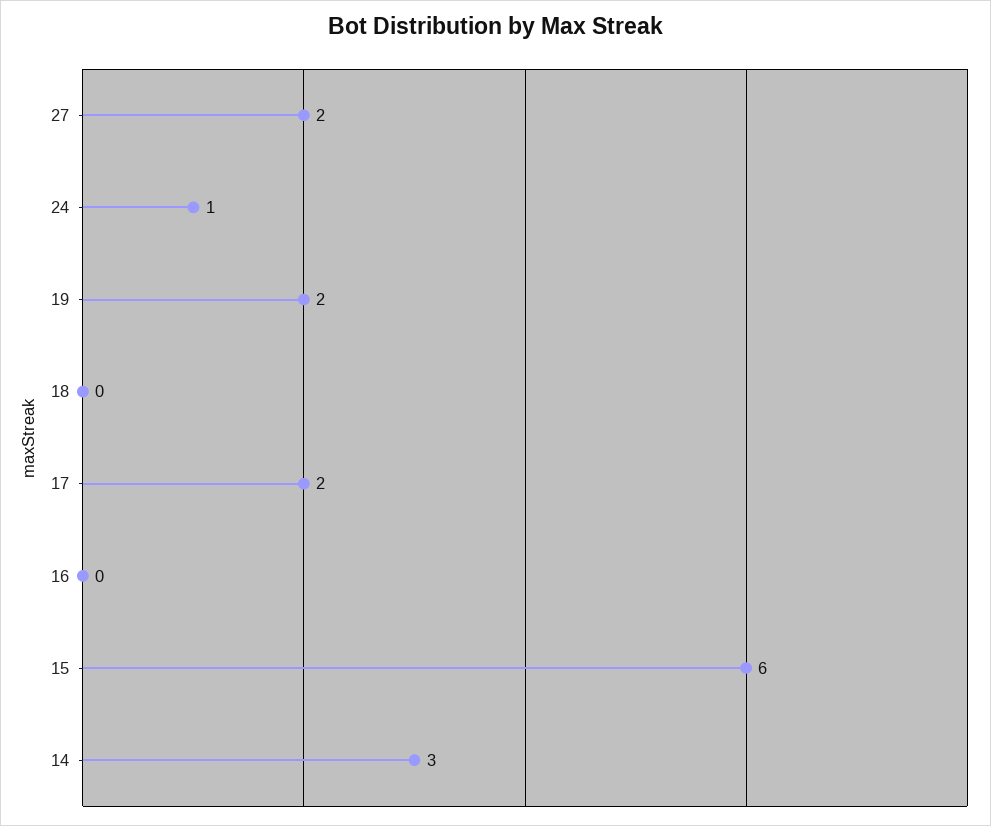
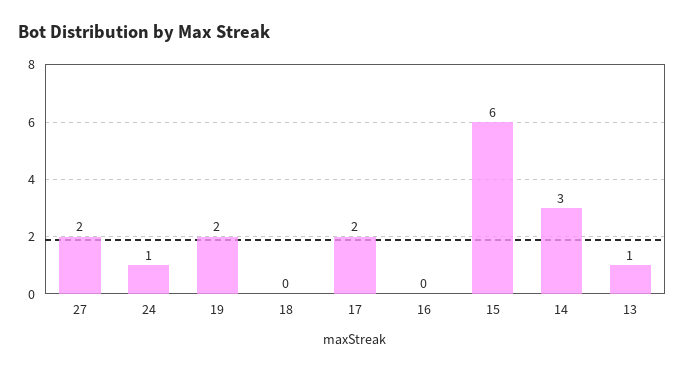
13: none -> 1

